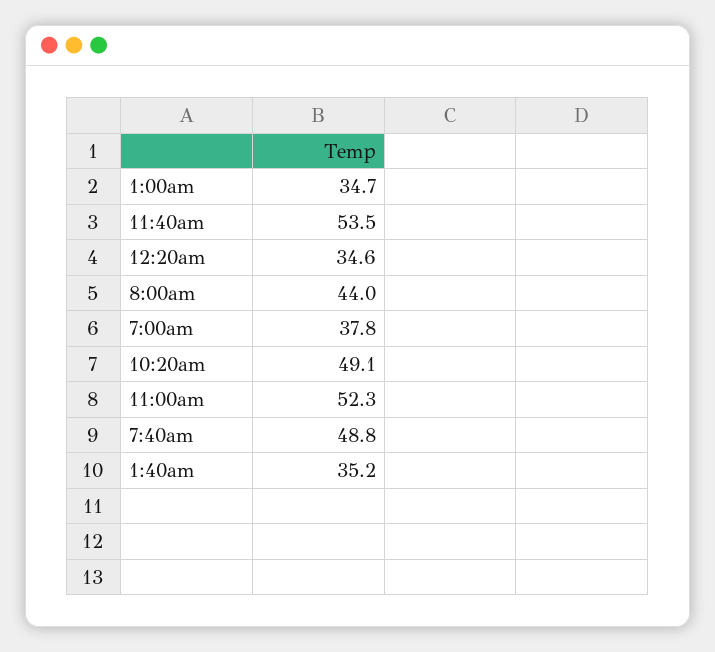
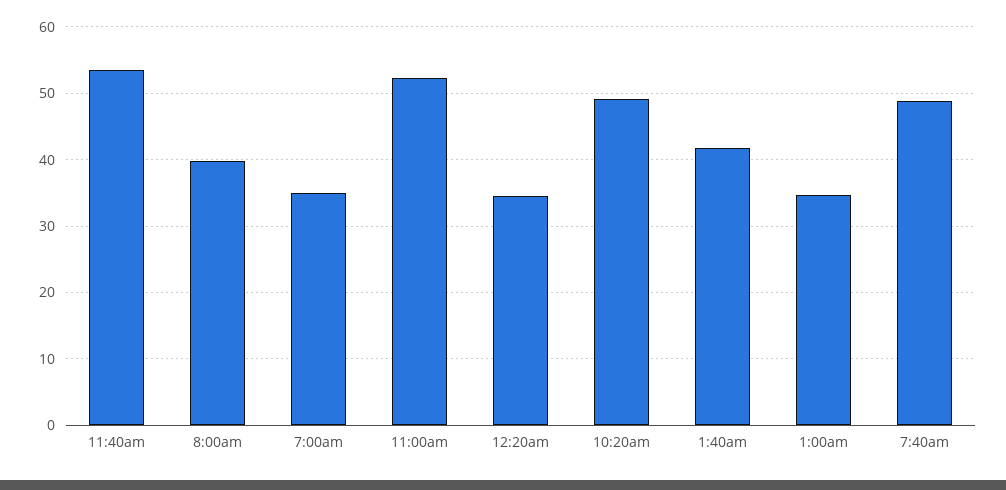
8:00am: 44 -> 40
7:00am: 37.8 -> 35
1:40am: 35.2 -> 42

